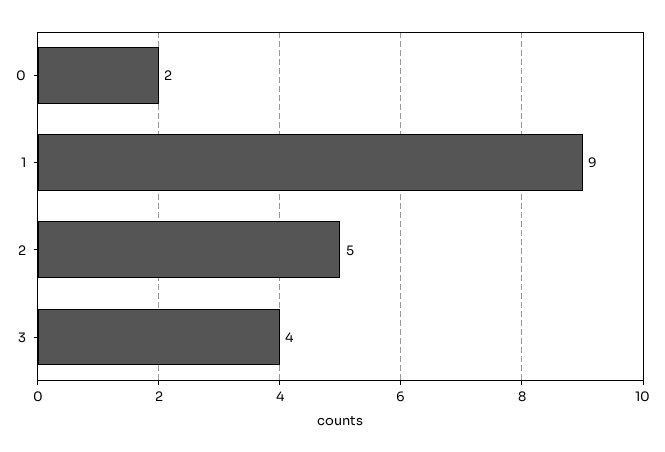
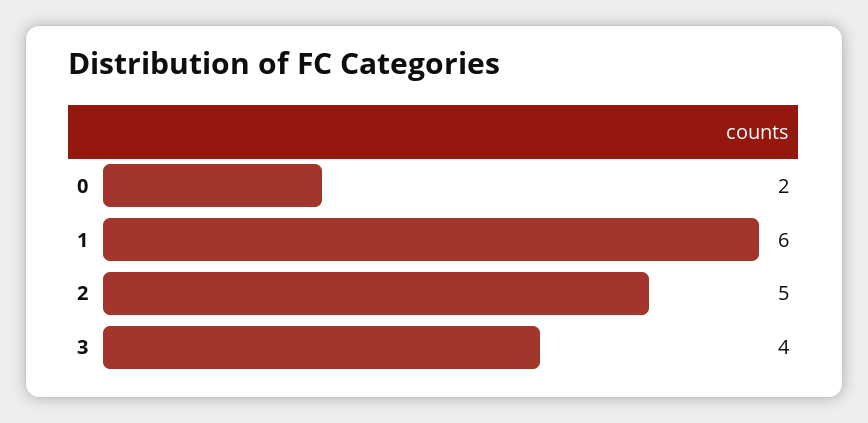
1: 9 -> 6

